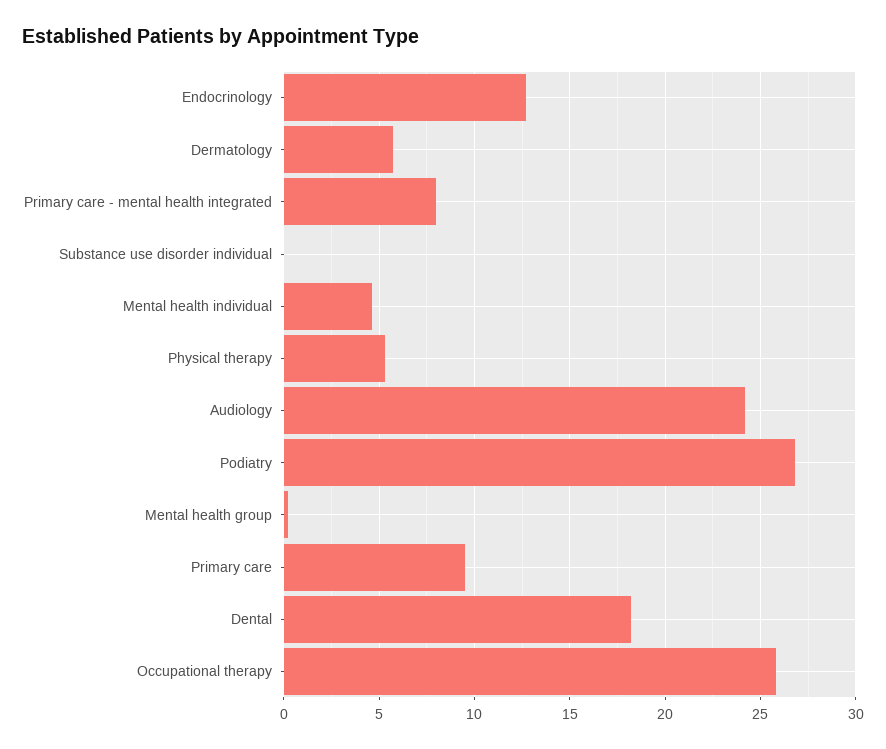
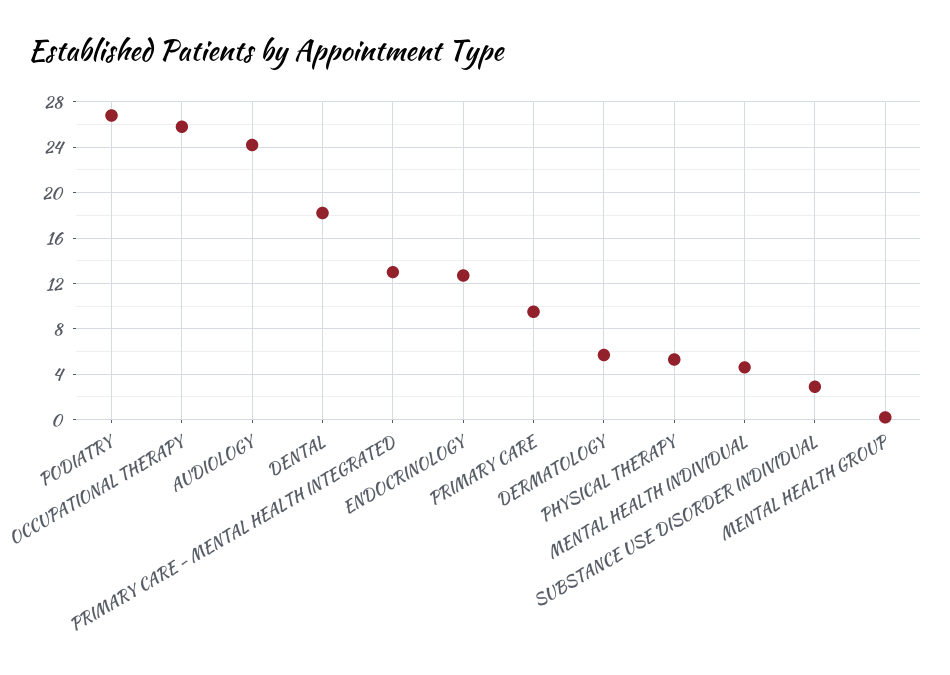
Primary care - mental health integrated: 8 -> 13
Substance use disorder individual: 0 -> 3

